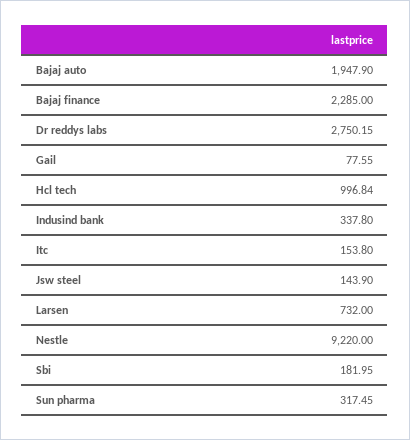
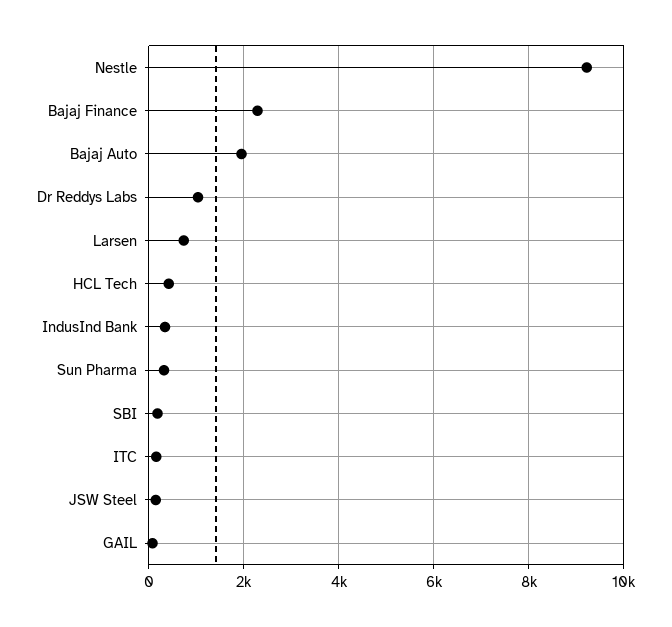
Dr reddys labs: 2750.15 -> 1000
Hcl tech: 996.84 -> 400

